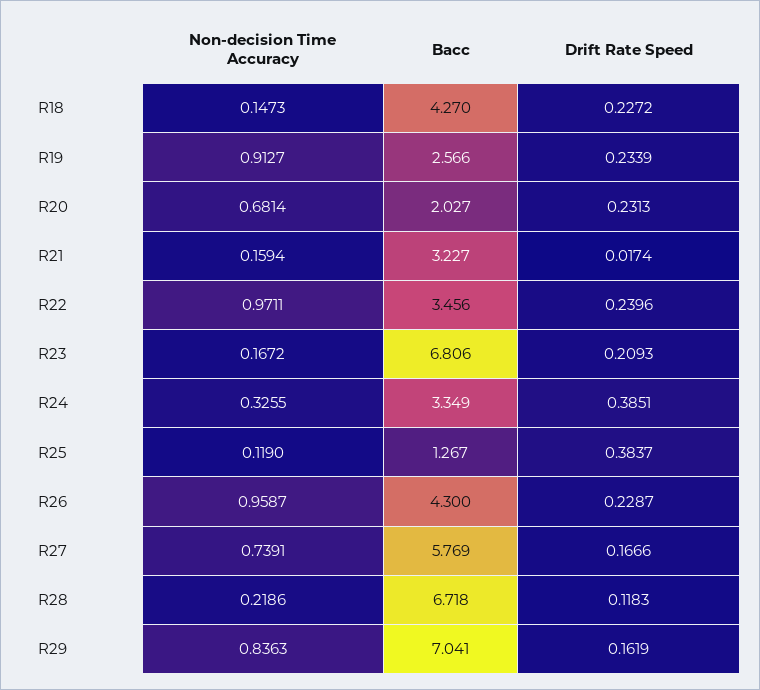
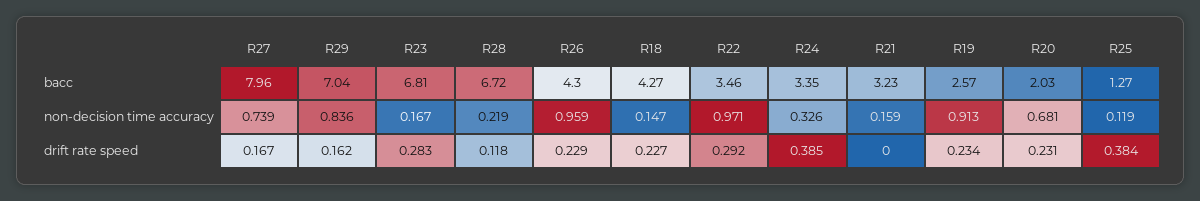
Drift Rate Speed, R21: 0.0174 -> 0
Drift Rate Speed, R22: 0.2396 -> 0.292
Drift Rate Speed, R23: 0.2093 -> 0.283
Bacc, R27: 5.769 -> 7.96

